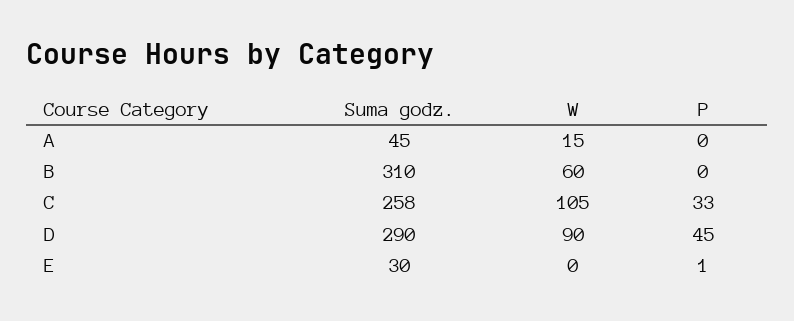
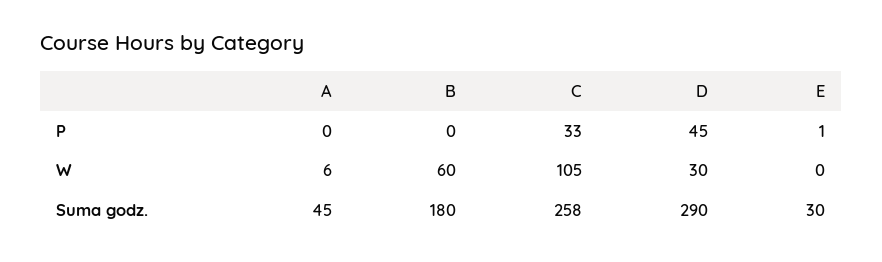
W, A: 15 -> 6
Suma godz., B: 310 -> 180
W, D: 90 -> 30

